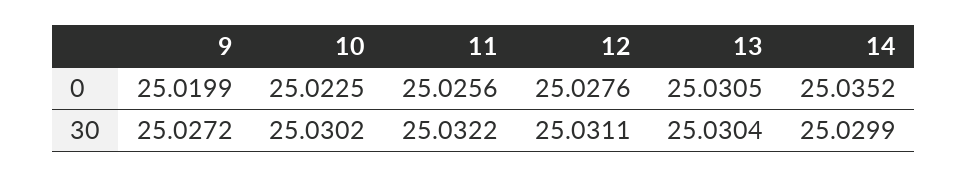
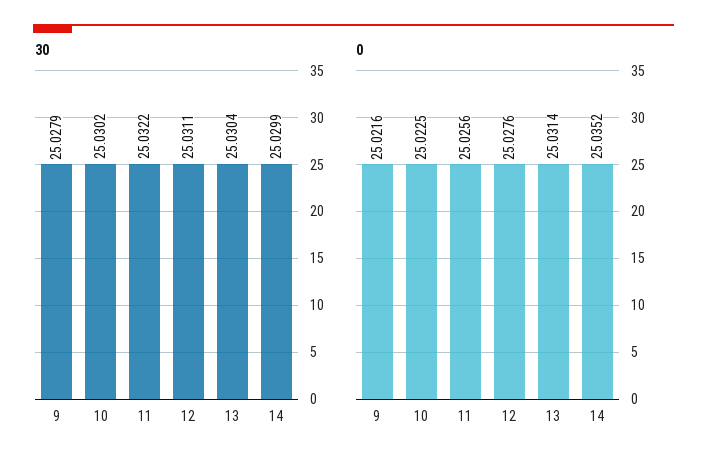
0, 9: 25.0199 -> 25.0216
0, 13: 25.0305 -> 25.0314
30, 9: 25.0272 -> 25.0279

